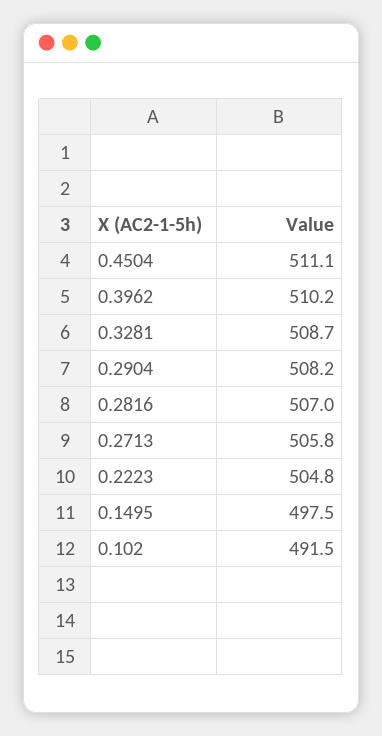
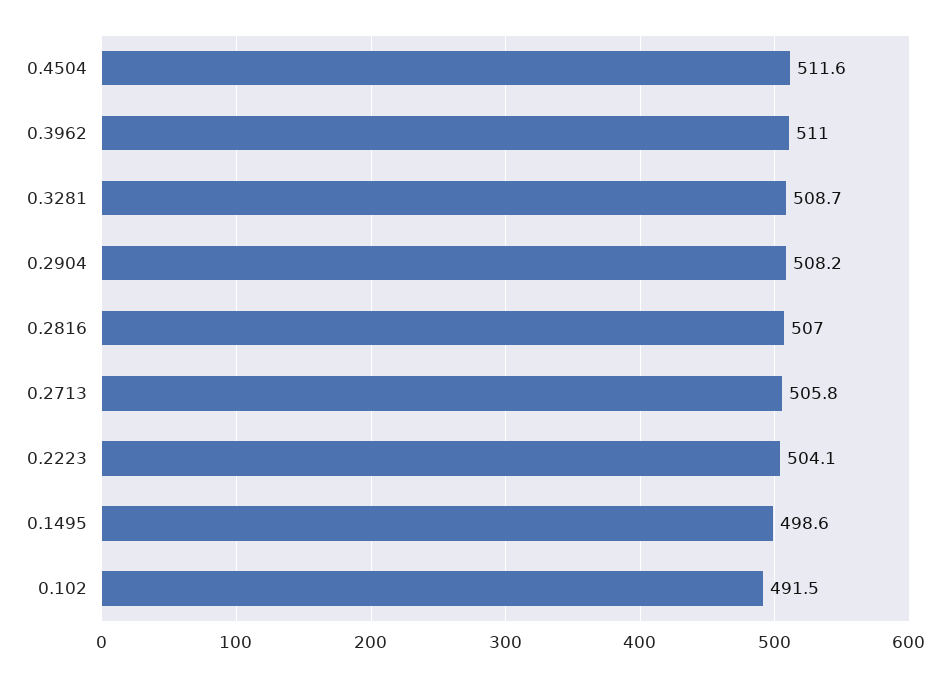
0.4504: 511.1 -> 511.6
0.3962: 510.2 -> 511
0.2223: 504.8 -> 504.1
0.1495: 497.5 -> 498.6

